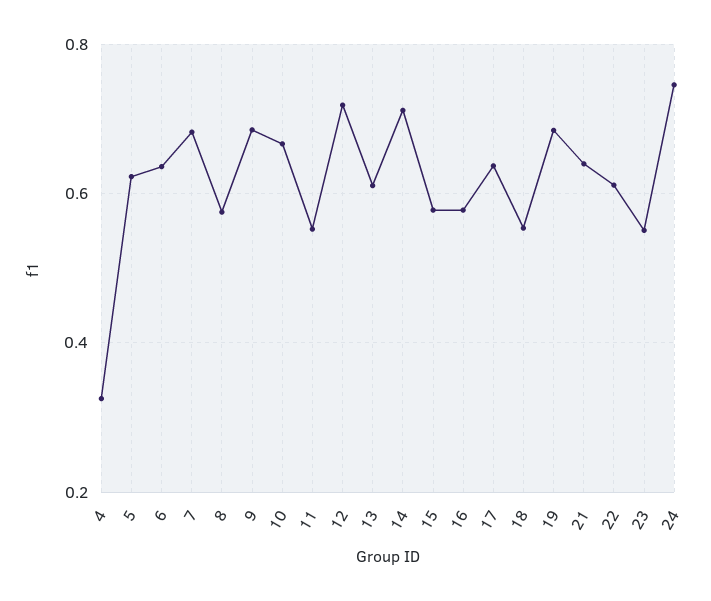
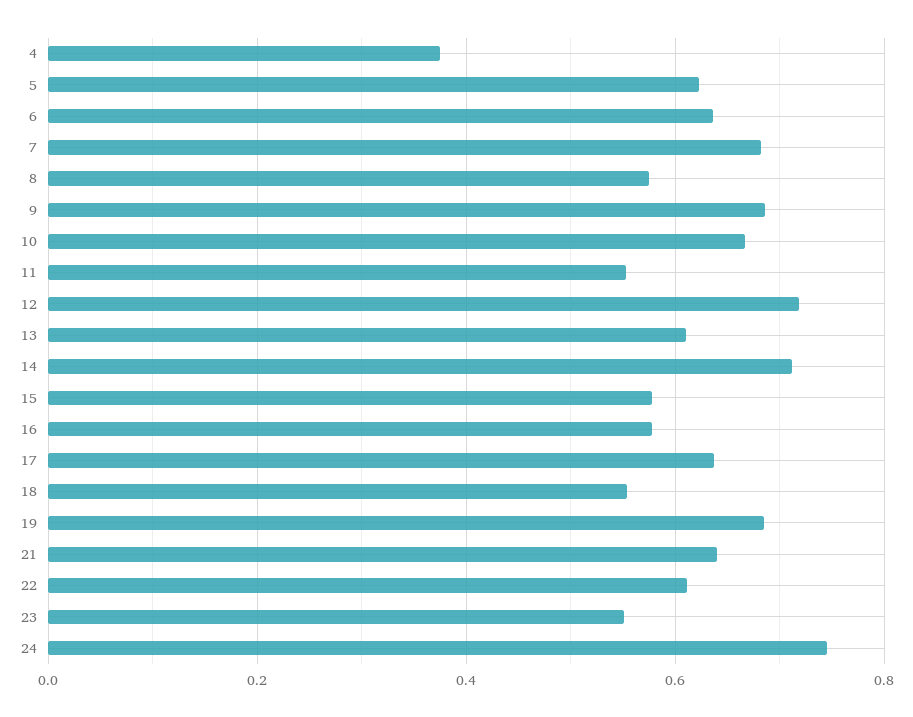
4: 0.32 -> 0.38

